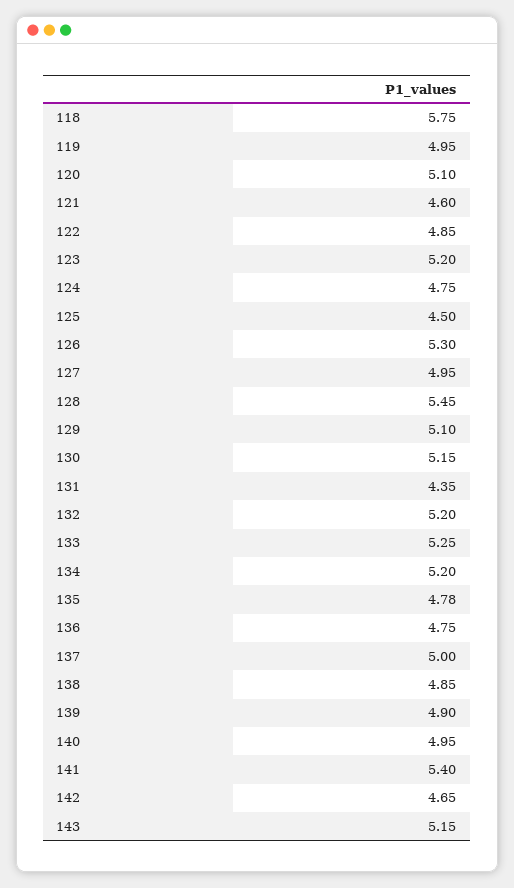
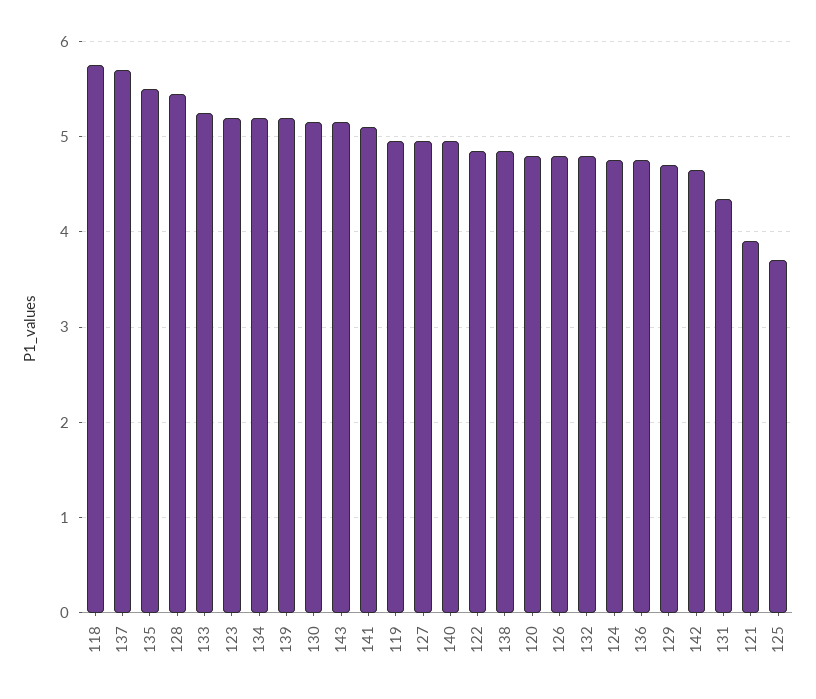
120: 5.1 -> 4.8
121: 4.6 -> 3.9
125: 4.5 -> 3.7
126: 5.3 -> 4.8
129: 5.1 -> 4.7
132: 5.2 -> 4.8
135: 4.78 -> 5.5
137: 5 -> 5.7
139: 4.9 -> 5.2
141: 5.4 -> 5.1

